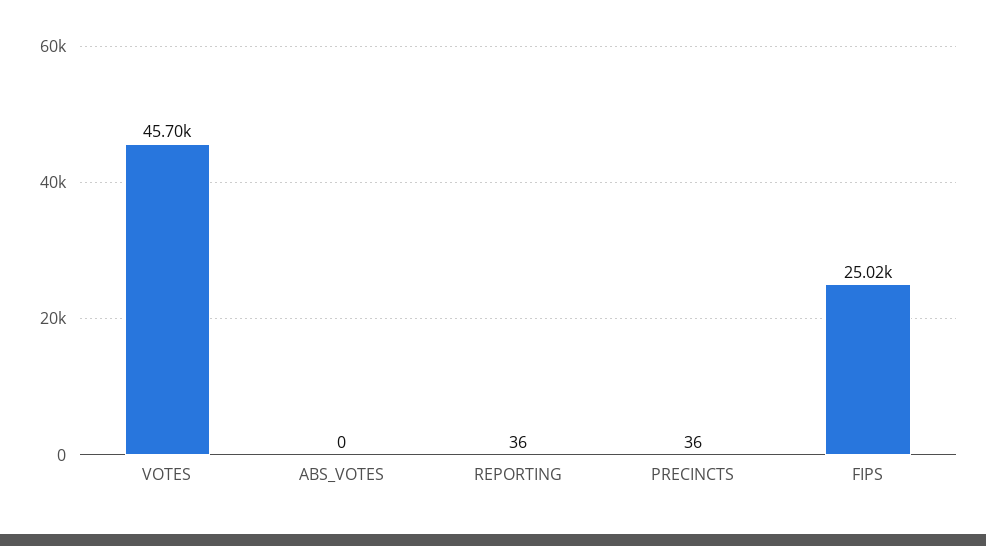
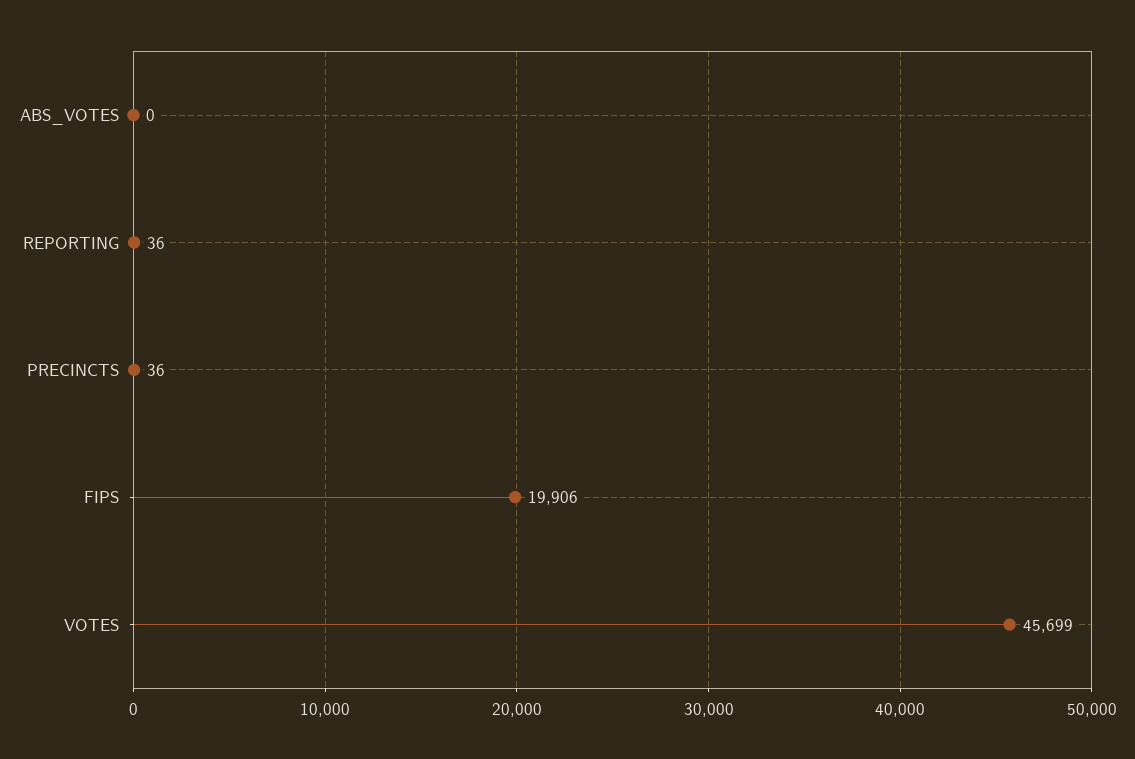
FIPS: 25020 -> 19906

